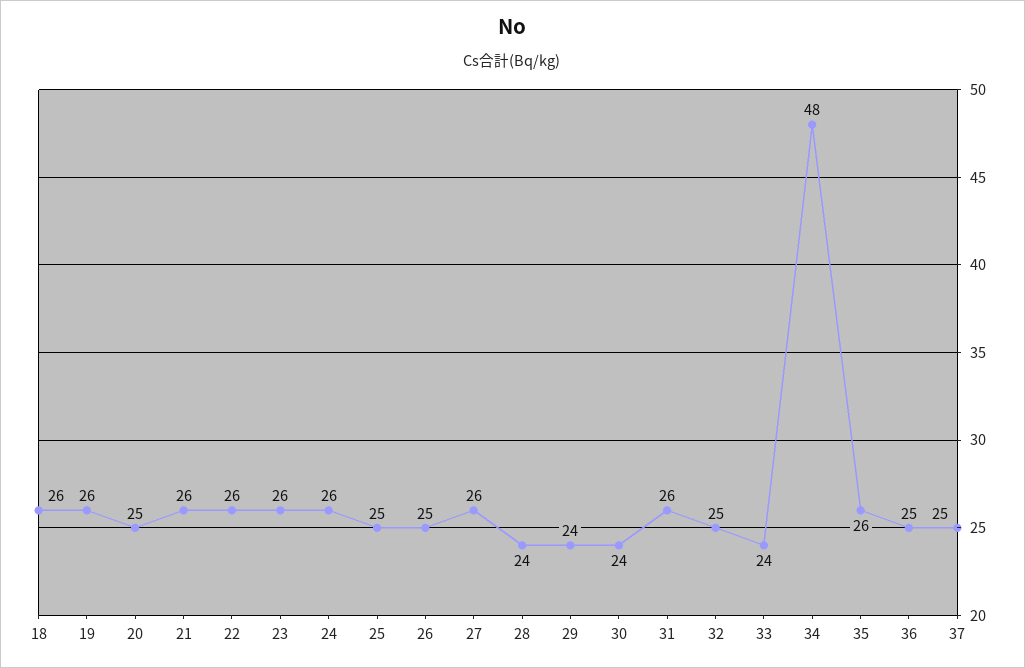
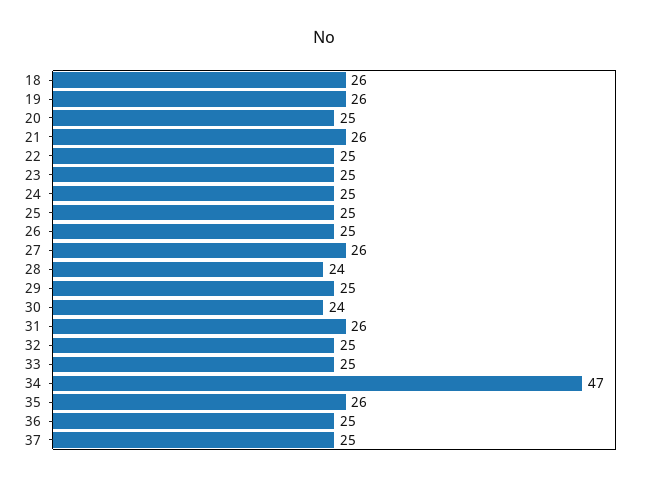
22: 26 -> 25
23: 26 -> 25
24: 26 -> 25
29: 24 -> 25
33: 24 -> 25
34: 48 -> 47

